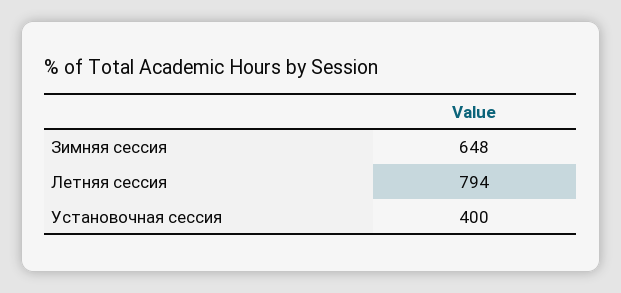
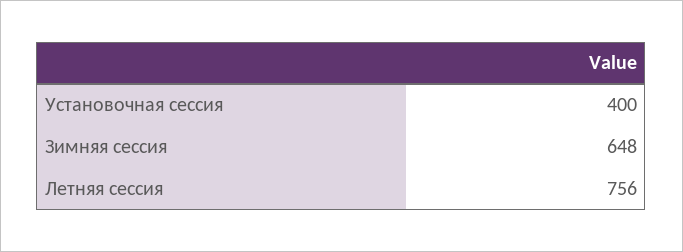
Летняя сессия: 794 -> 756

